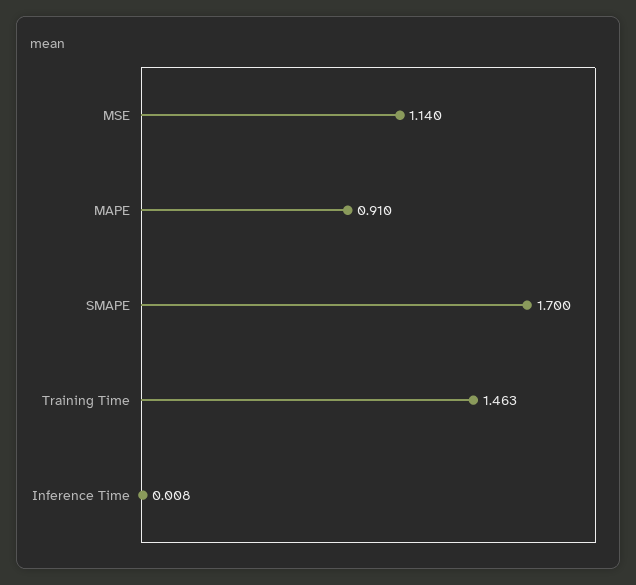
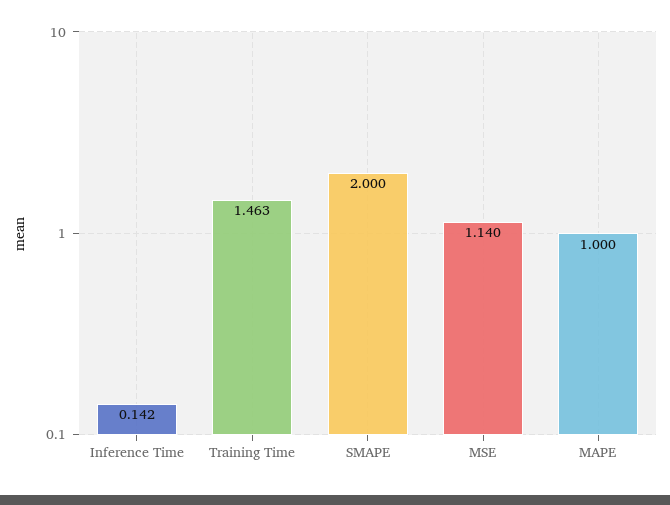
MAPE: 0.91 -> 1
SMAPE: 1.7 -> 2
Inference Time: 0.008 -> 0.142

